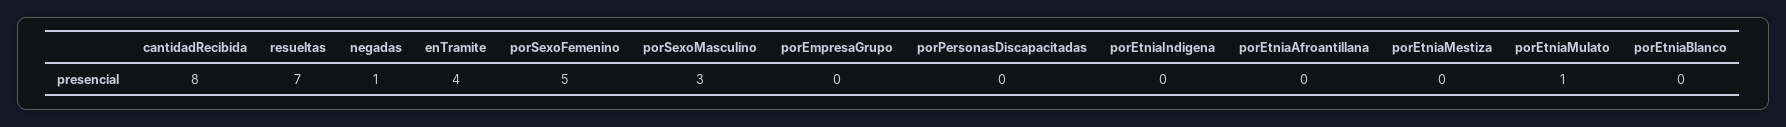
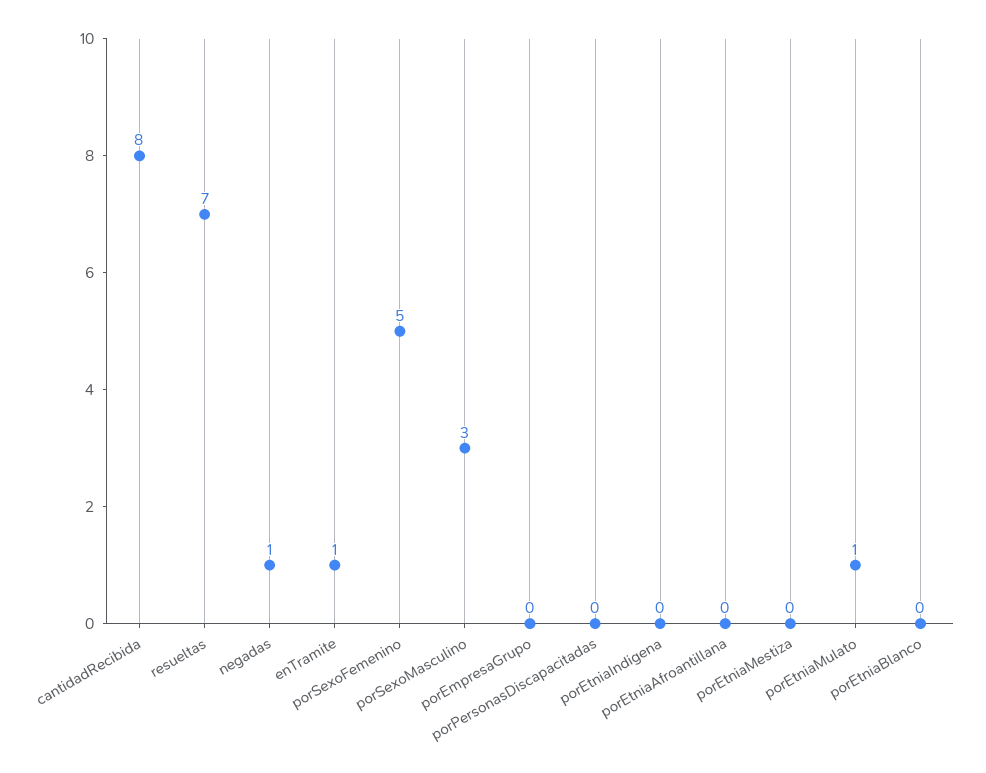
enTramite: 4 -> 1

